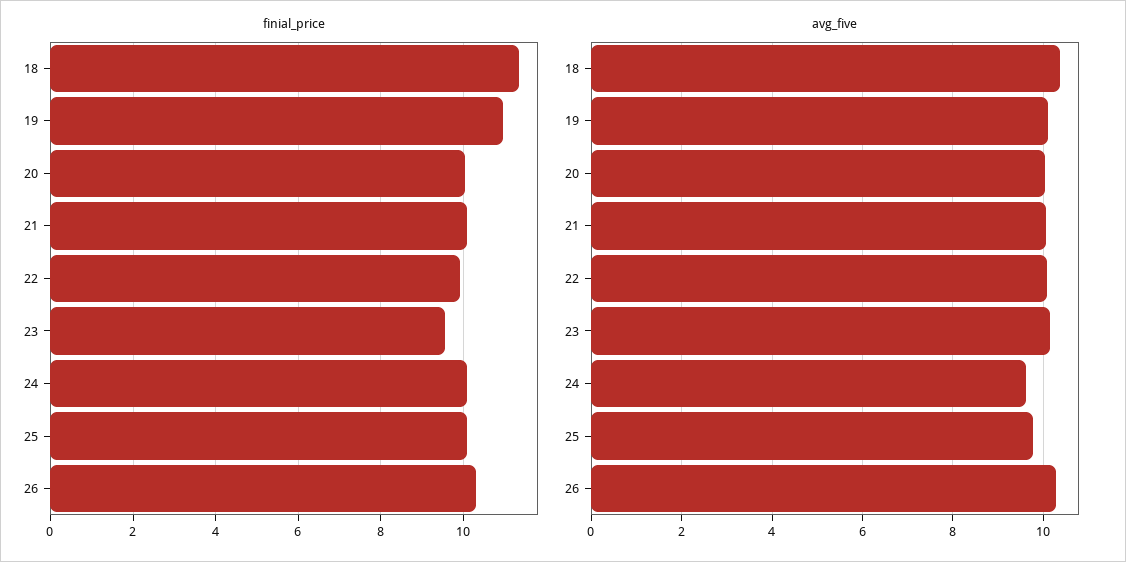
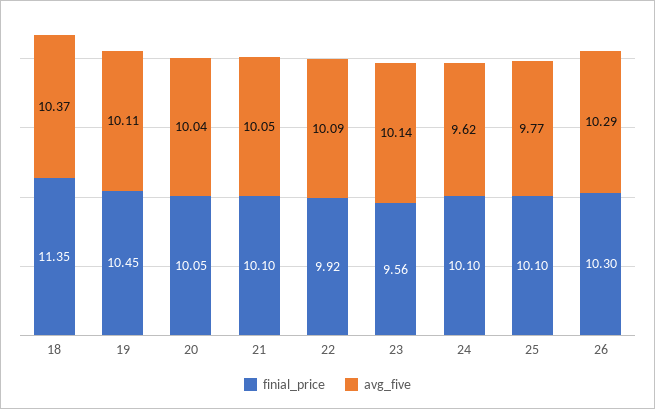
finial_price, 19: 11 -> 10.45

